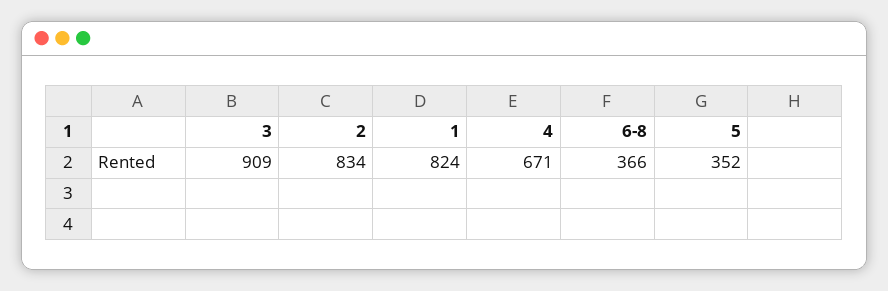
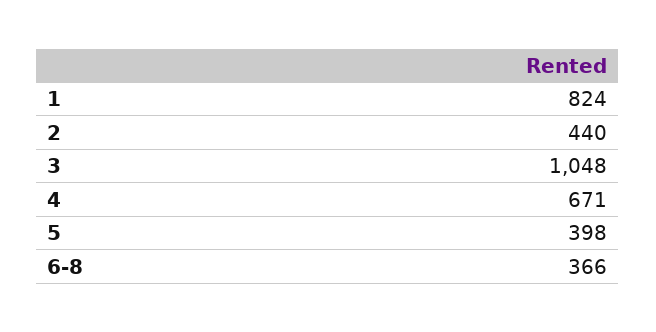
3: 909 -> 1048
2: 834 -> 440
5: 352 -> 398

